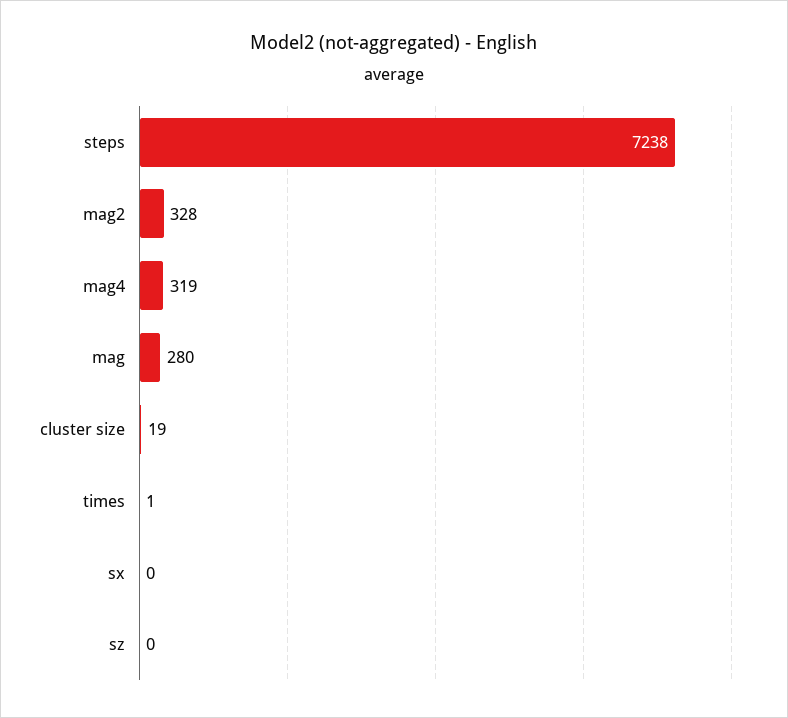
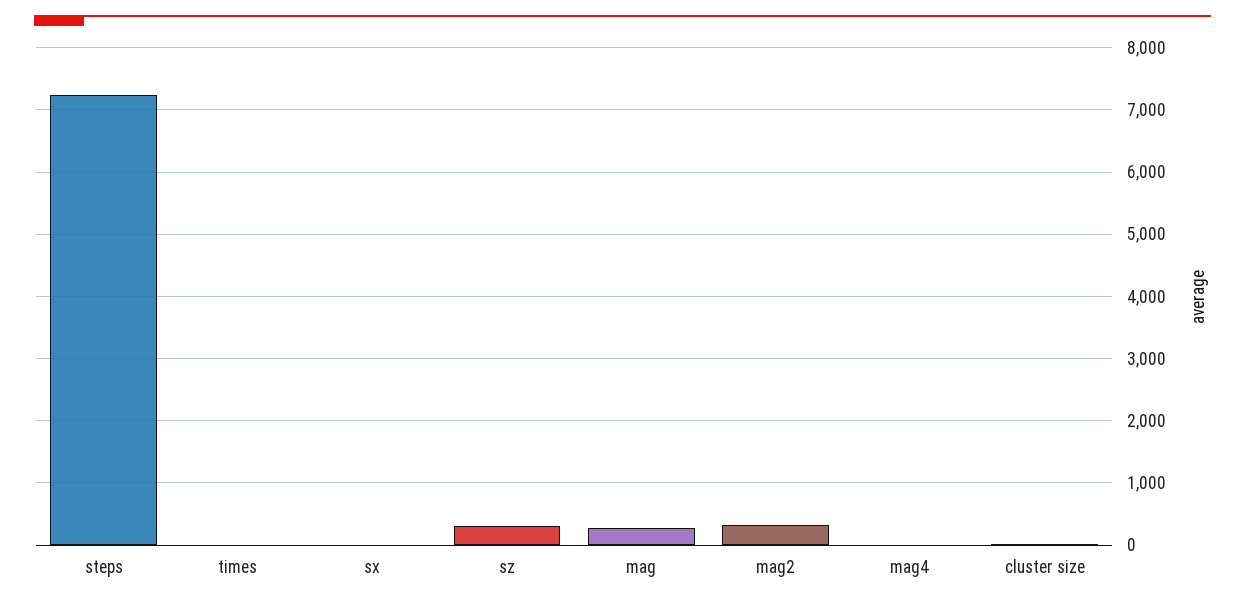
mag4: 319 -> 0
sz: 0 -> 300

